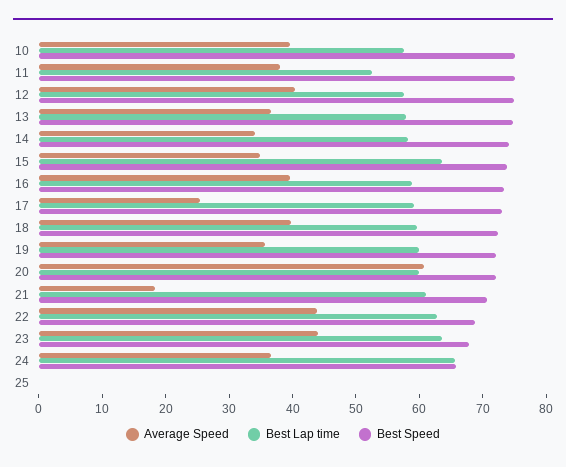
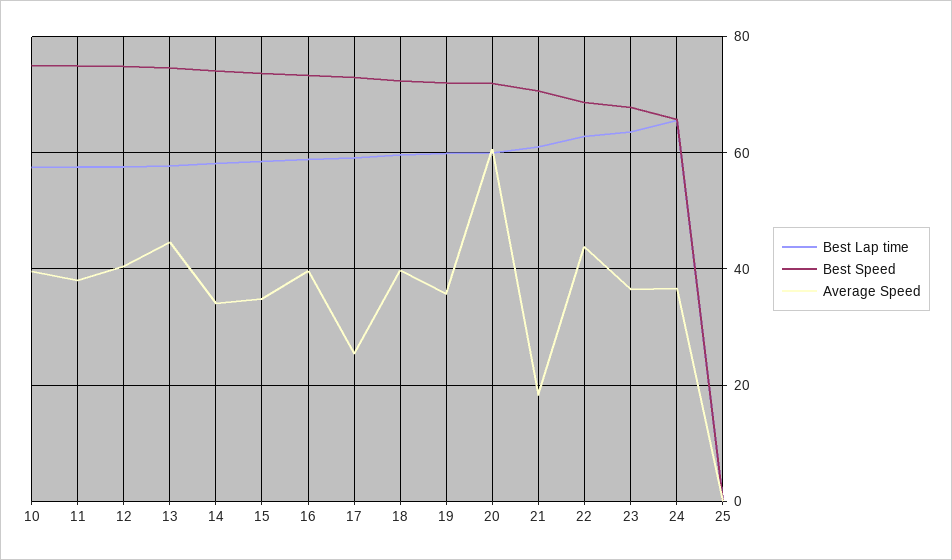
Best Lap time, 11: 52 -> 58
Average Speed, 13: 36 -> 44
Best Lap time, 15: 64 -> 58
Average Speed, 23: 44 -> 36

